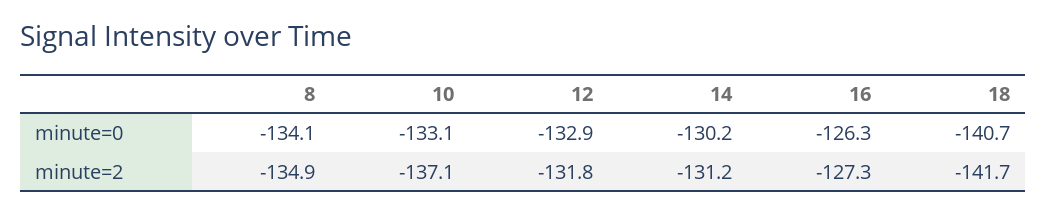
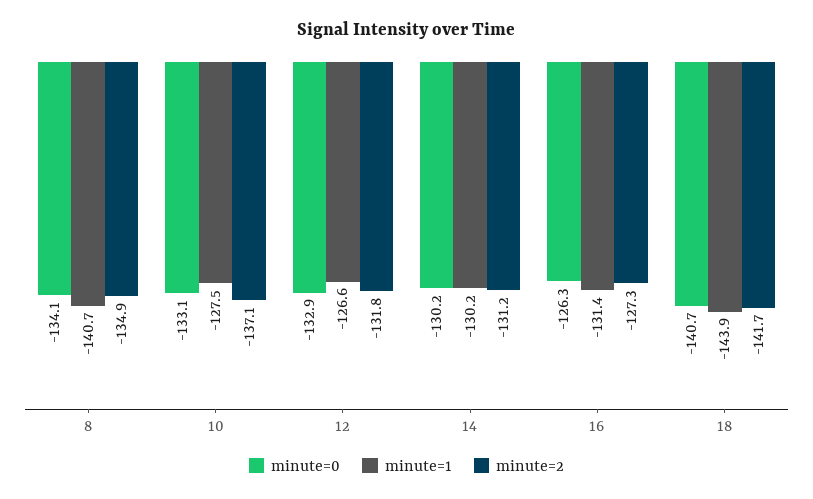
minute=1, 8: none -> -140.7
minute=1, 10: none -> -127.5
minute=1, 12: none -> -126.6
minute=1, 14: none -> -130.2
minute=1, 16: none -> -131.4
minute=1, 18: none -> -143.9

